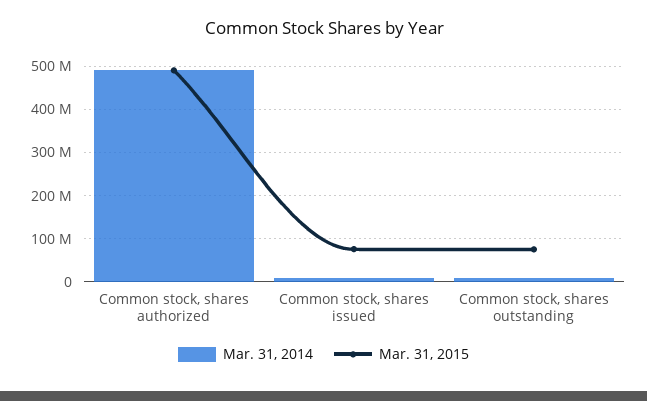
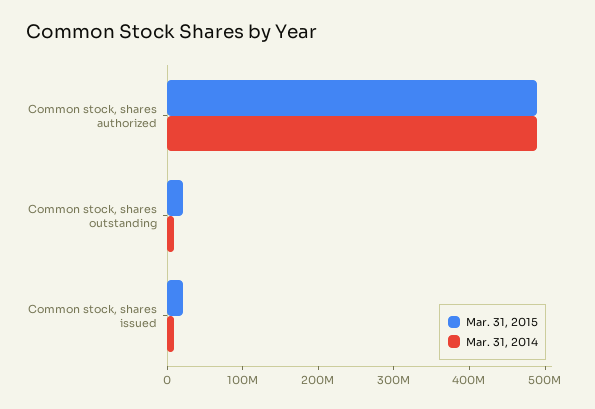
Mar. 31, 2015, Common stock, shares issued: 80000000 -> 20000000
Mar. 31, 2015, Common stock, shares outstanding: 80000000 -> 20000000

